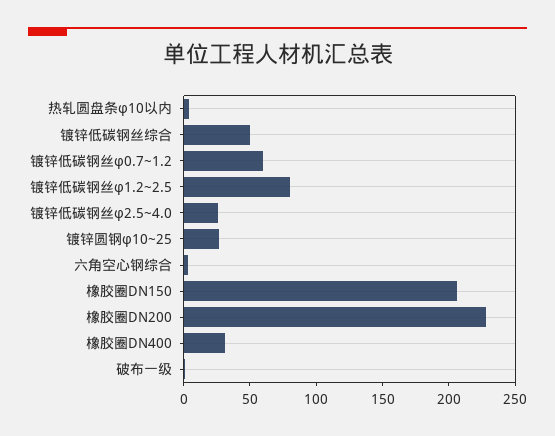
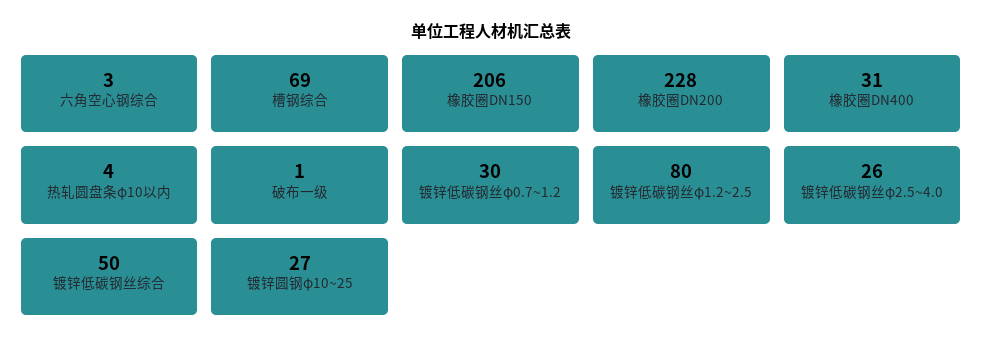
镀锌低碳钢丝φ0.7~1.2: 60 -> 30
槽钢综合: none -> 69

